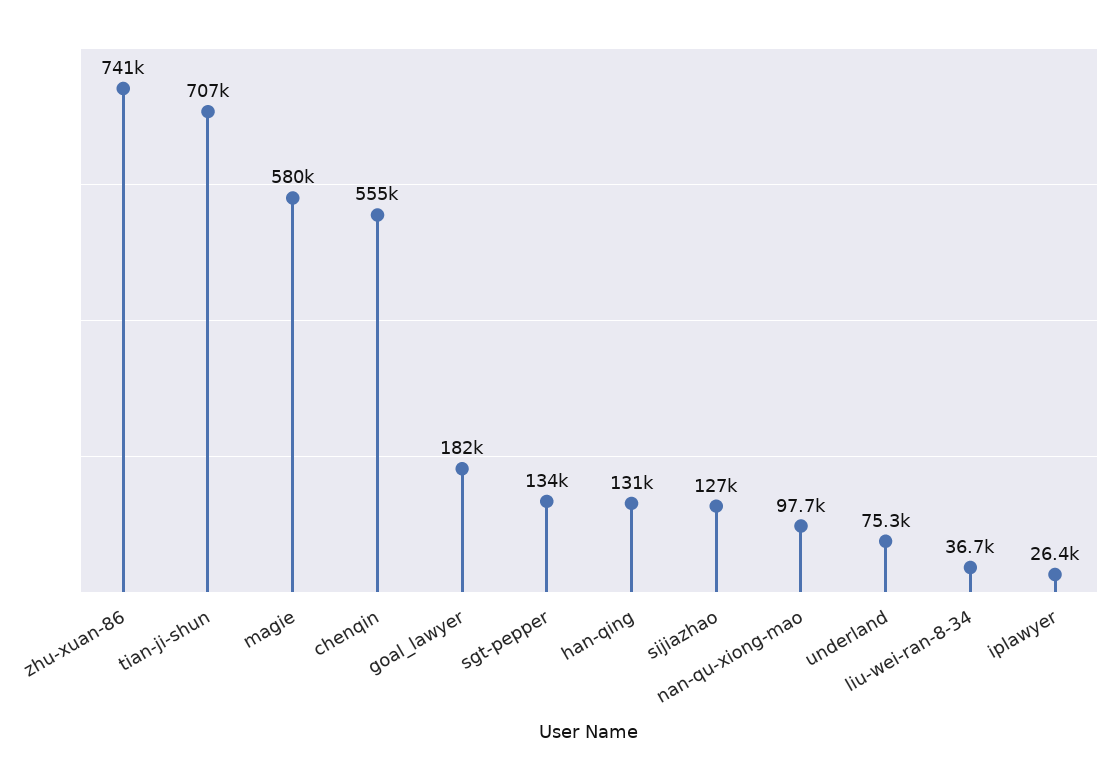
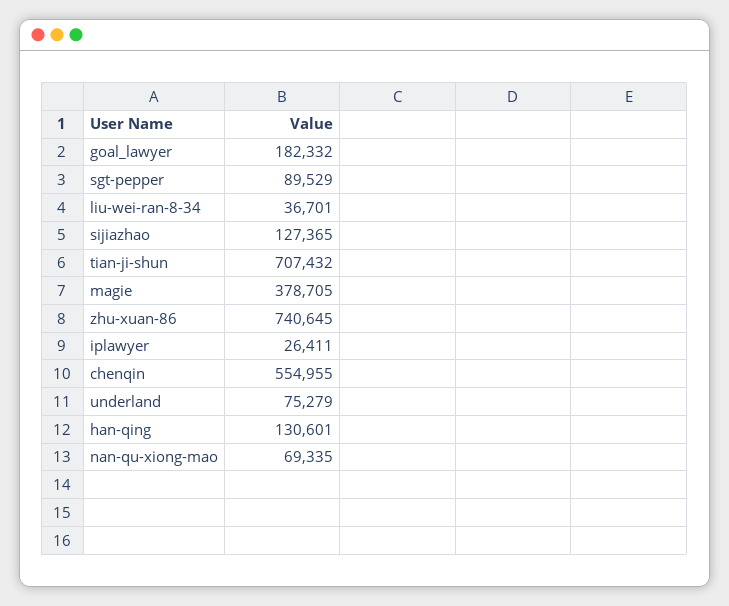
magie: 580000 -> 378705
sgt-pepper: 134000 -> 89529
nan-qu-xiong-mao: 97700 -> 69335

